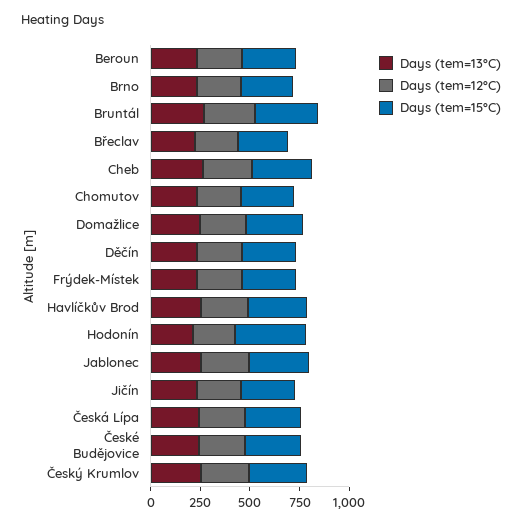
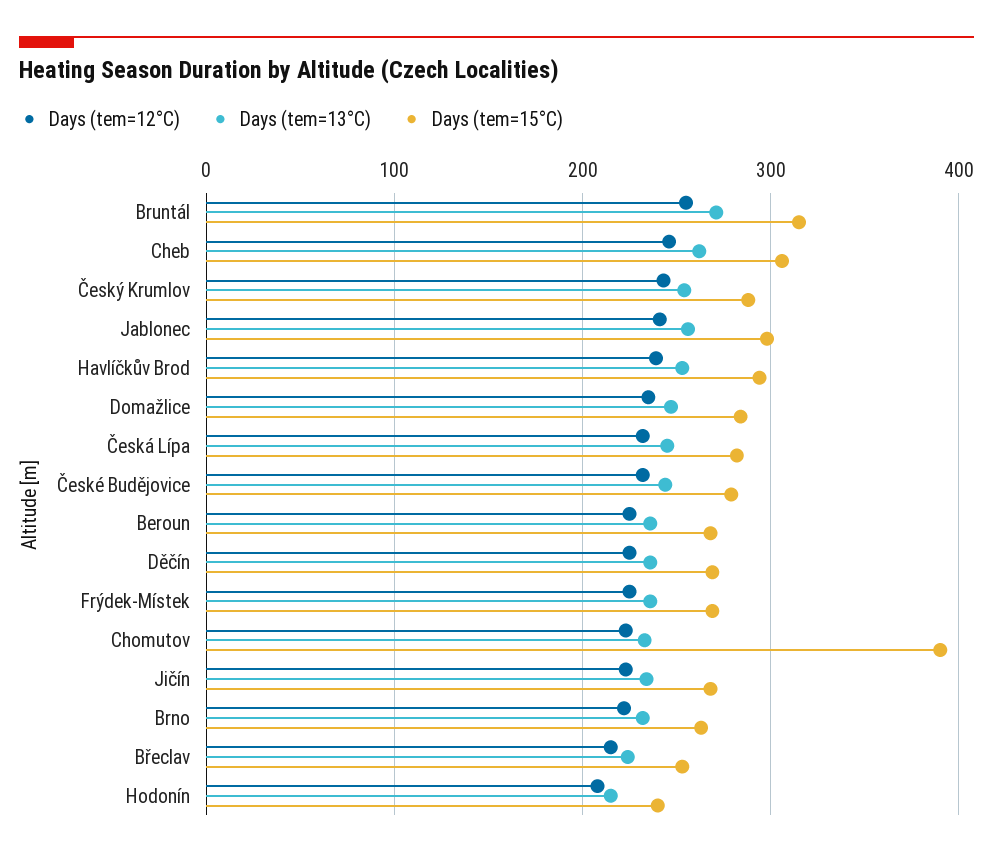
Days (tem=15°C), Chomutov: 250 -> 390
Days (tem=15°C), Hodonín: 350 -> 240

